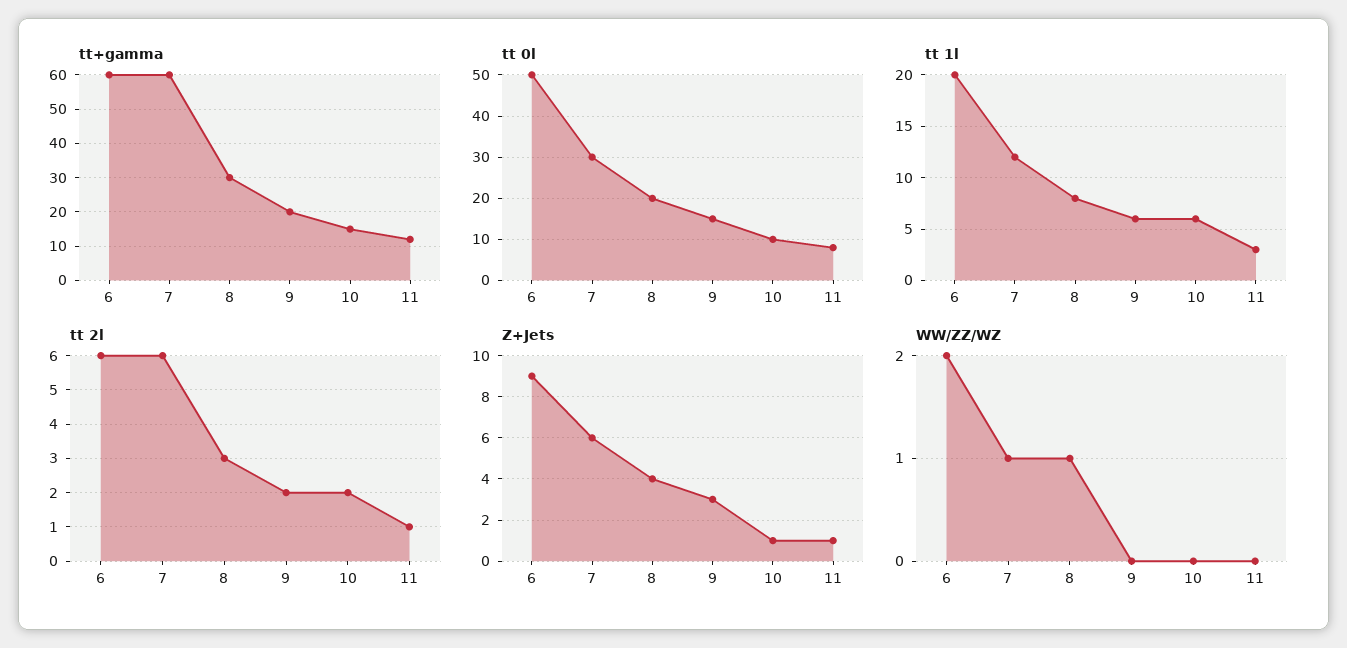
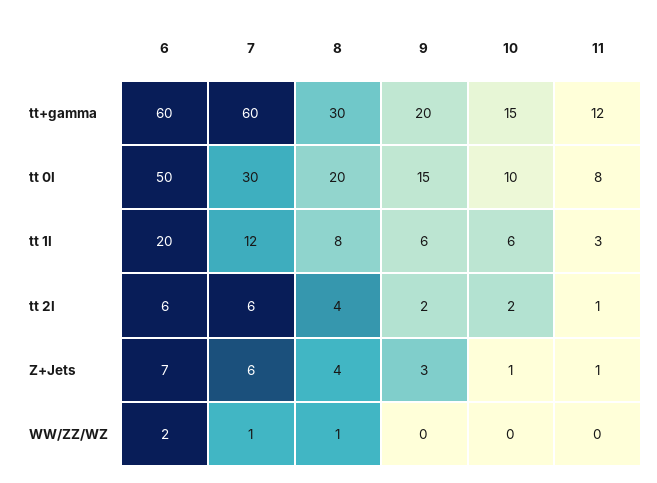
tt 2l, 8: 3 -> 4
Z+Jets, 6: 9 -> 7

